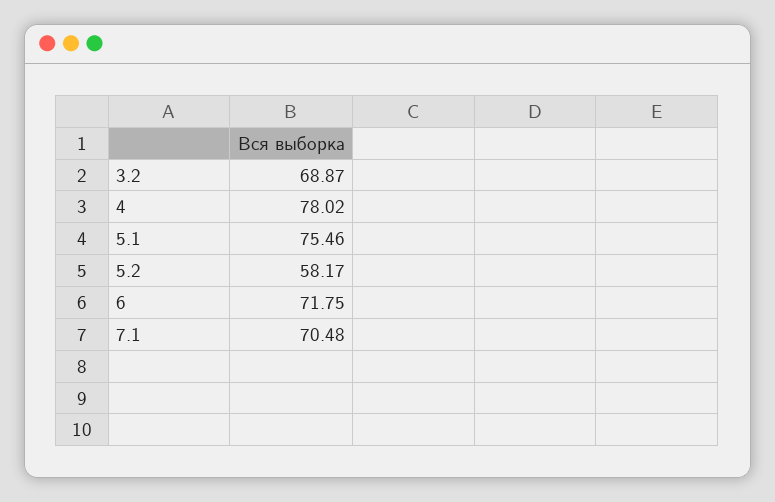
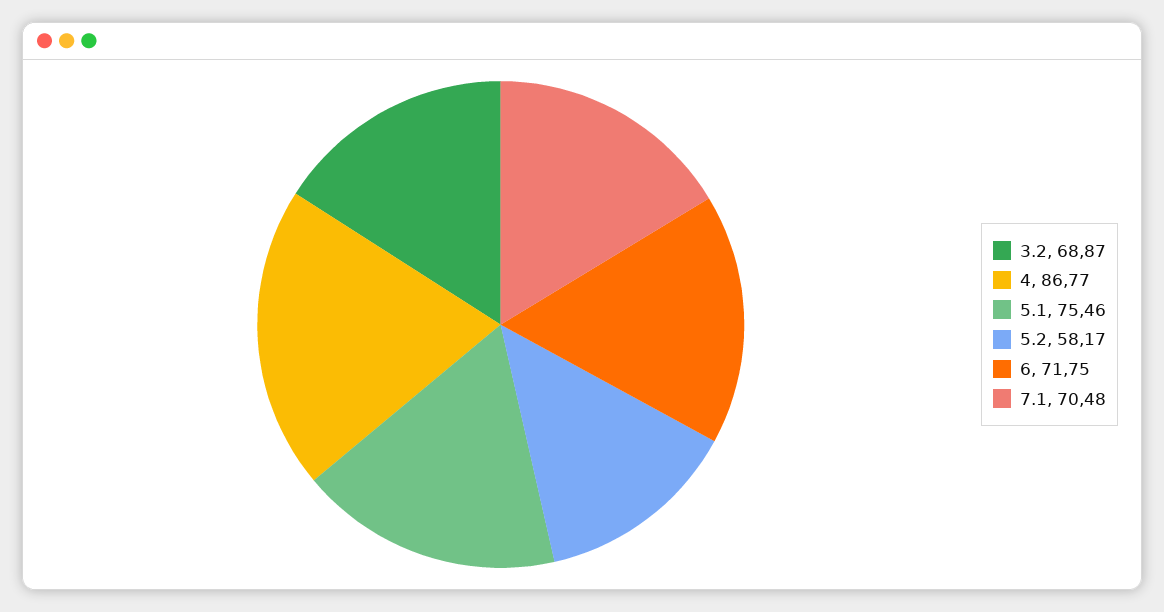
4: 78.02 -> 86.77

